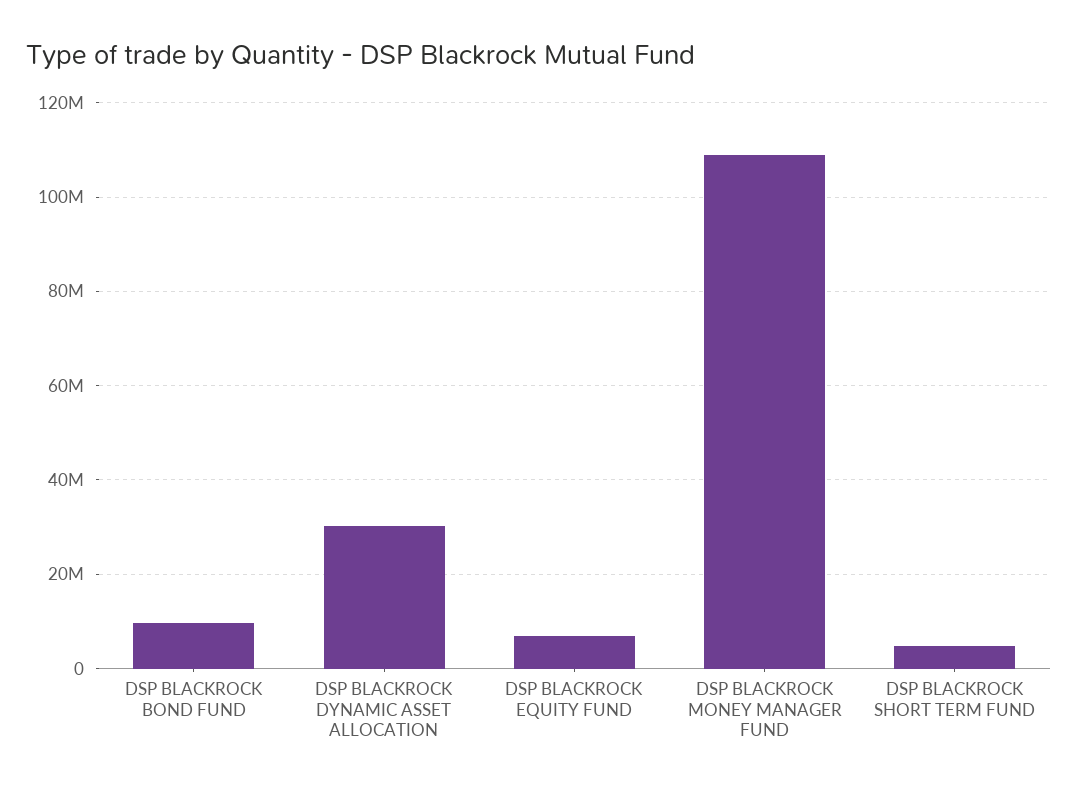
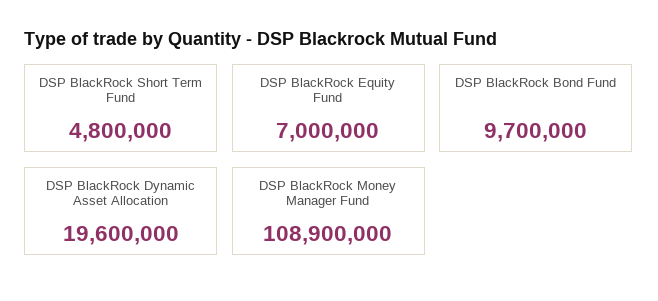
DSP BLACKROCK DYNAMIC ASSET ALLOCATION: 30000000 -> 19600000

